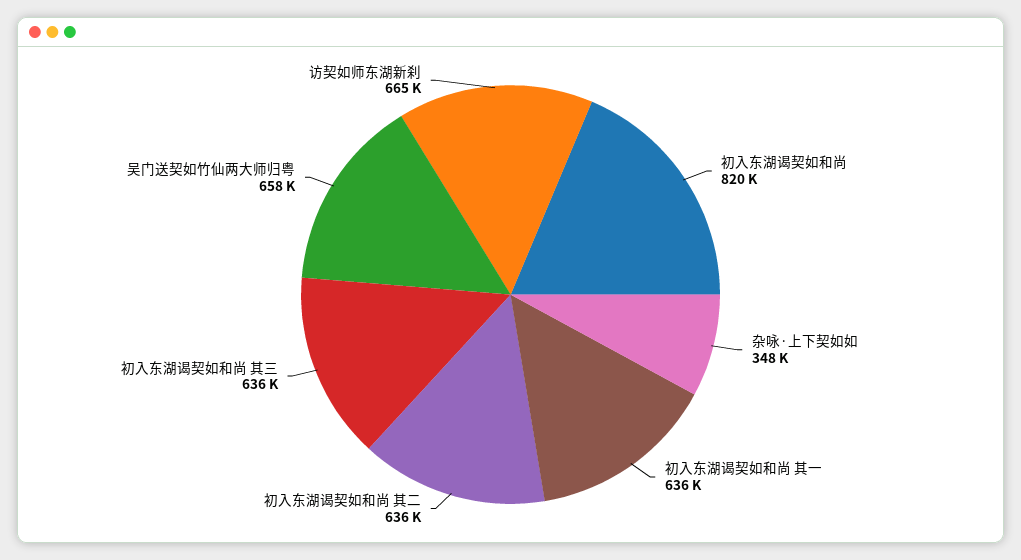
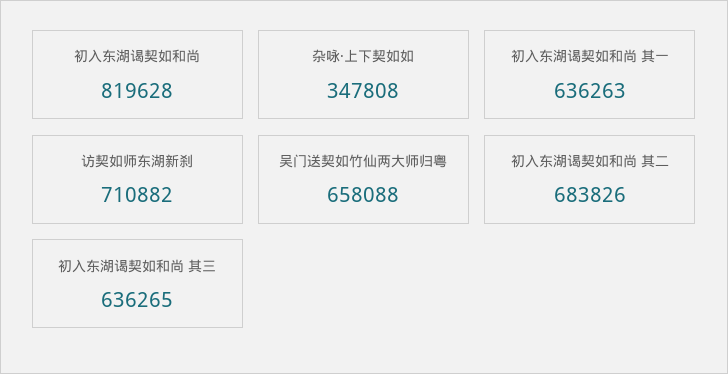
初入东湖谒契如和尚 其二: 636000 -> 683826
访契如师东湖新刹: 665000 -> 710882

